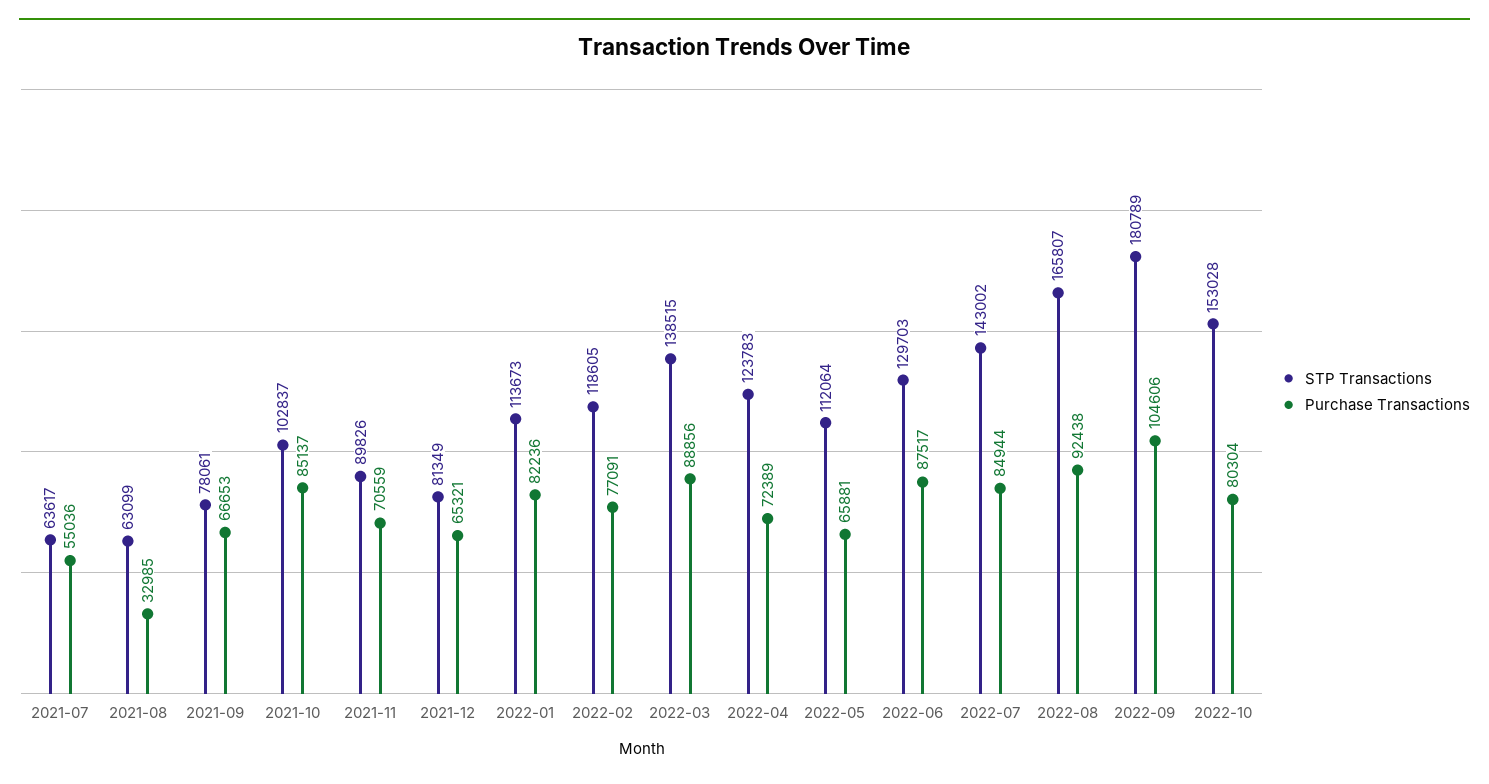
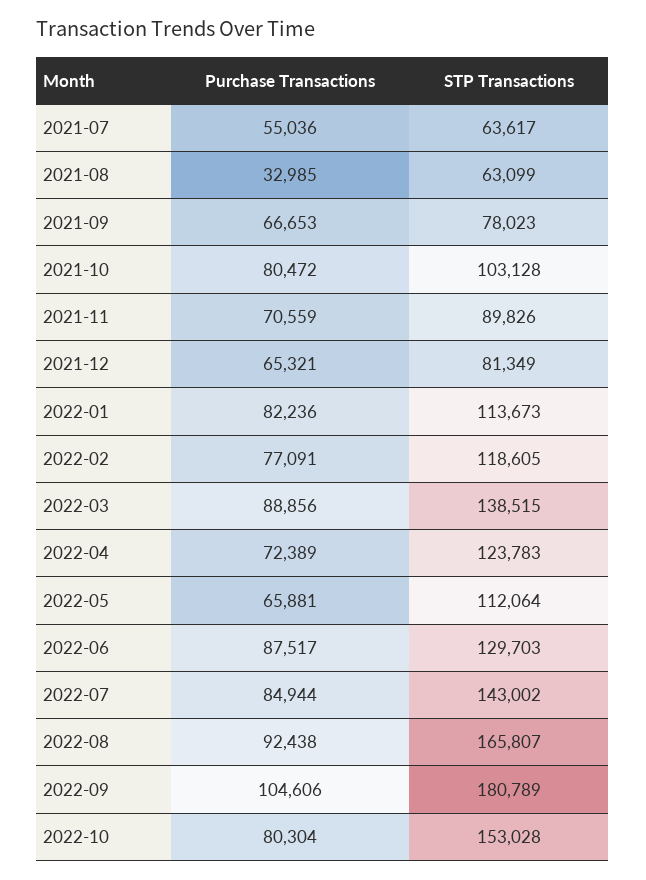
STP Transactions, 2021-09: 78061 -> 78023
STP Transactions, 2021-10: 102837 -> 103128
Purchase Transactions, 2021-10: 85137 -> 80472

